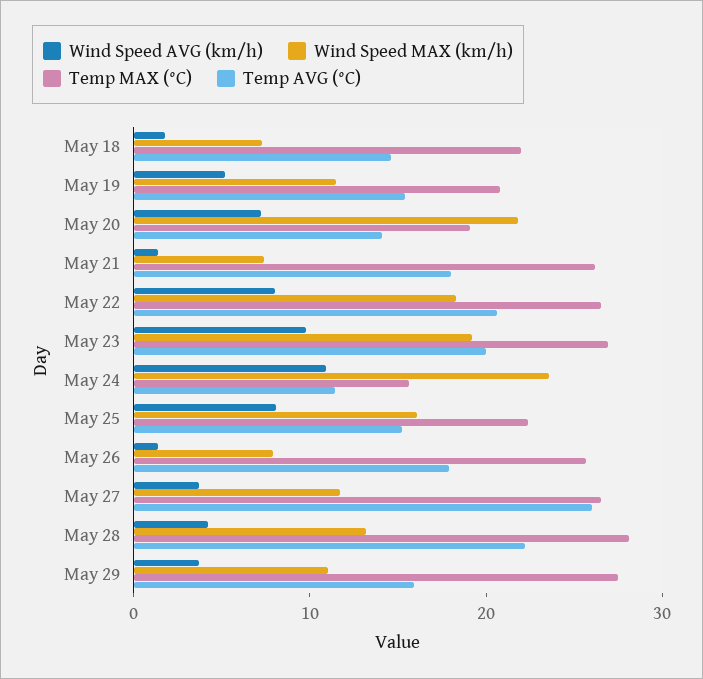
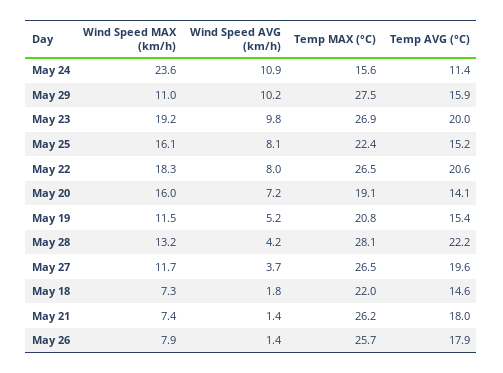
Wind Speed MAX (km/h), May 20: 22 -> 16
Temp AVG (°C), May 27: 26 -> 19.6
Wind Speed AVG (km/h), May 29: 4 -> 10.2

